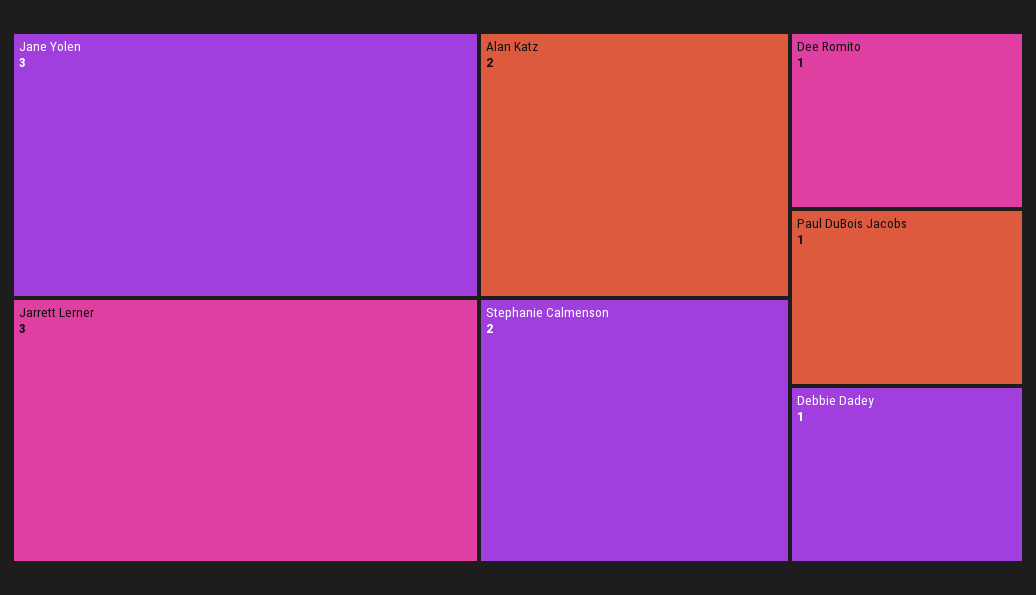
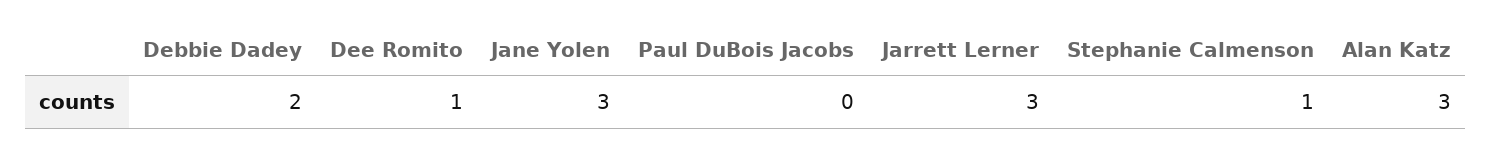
Alan Katz: 2 -> 3
Stephanie Calmenson: 2 -> 1
Paul DuBois Jacobs: 1 -> 0
Debbie Dadey: 1 -> 2

